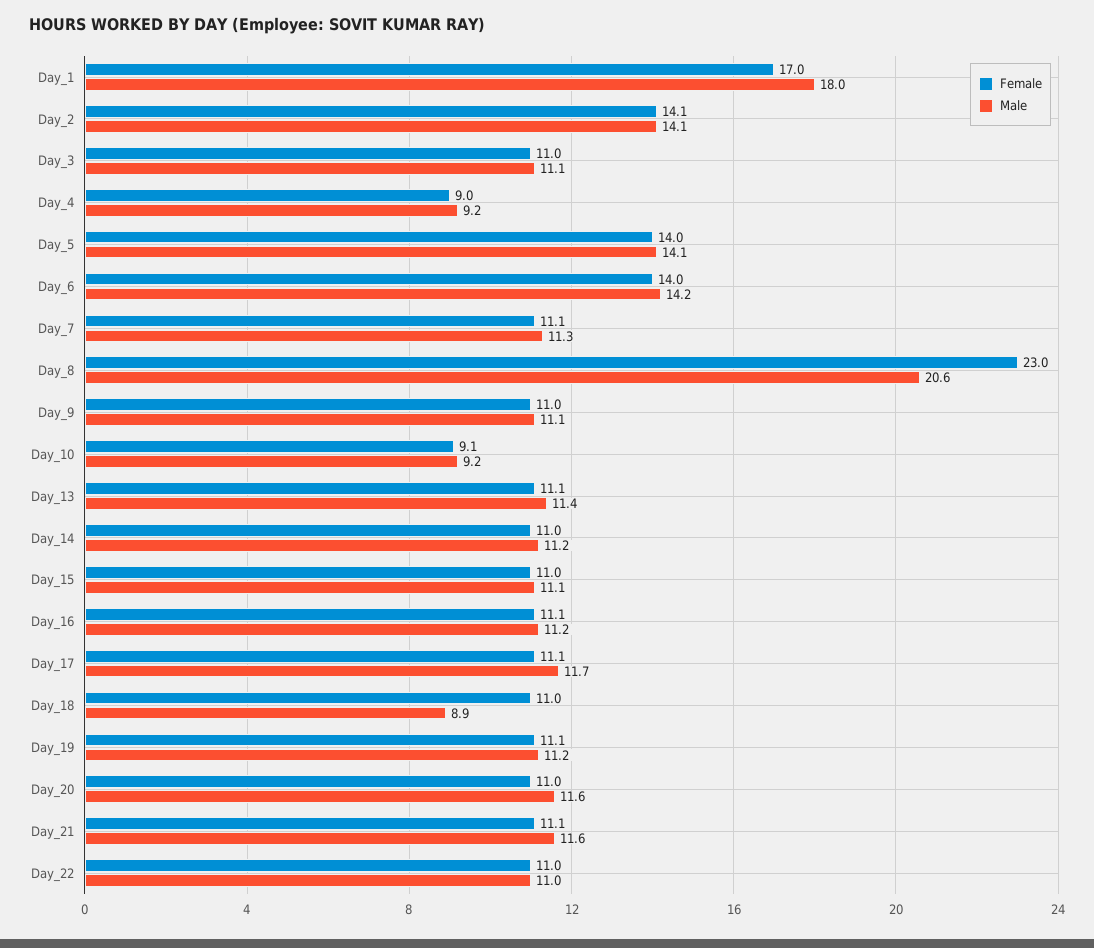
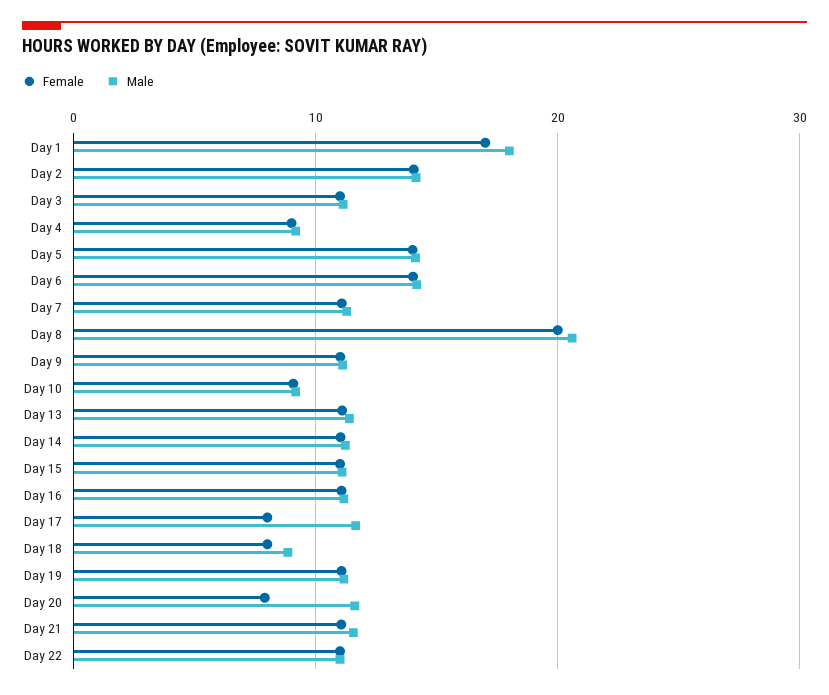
Female, Day_8: 23 -> 20
Female, Day_17: 11.1 -> 8
Female, Day_18: 11 -> 8
Female, Day_20: 11 -> 8

